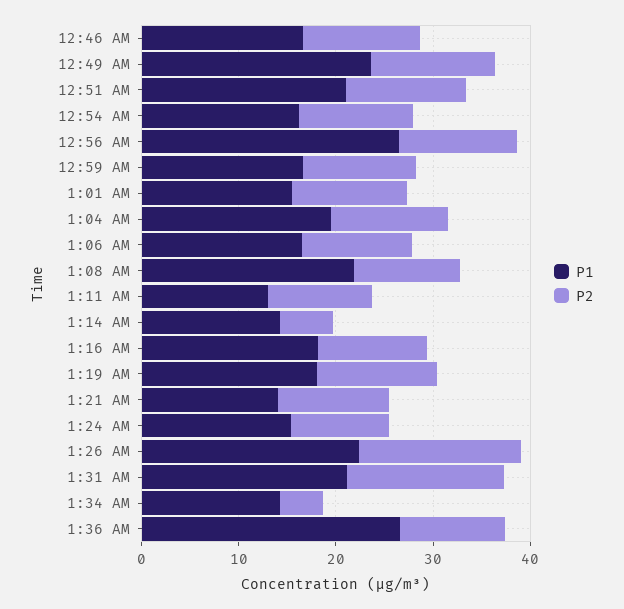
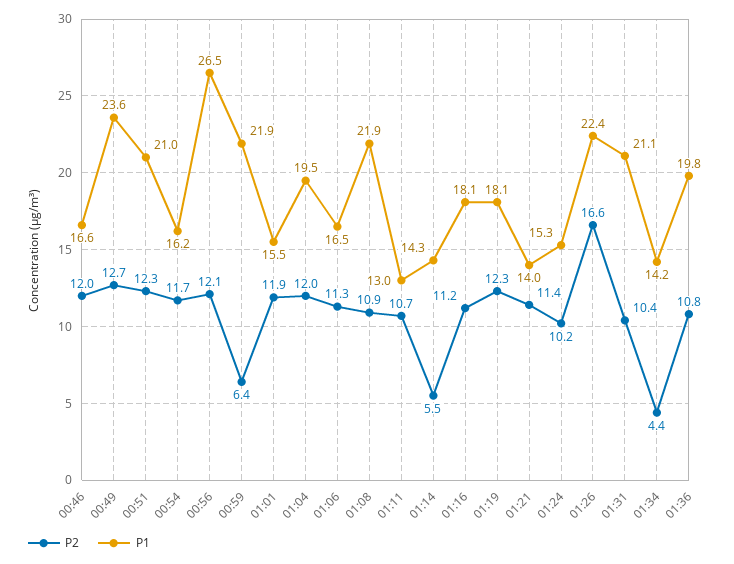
P1, 12:59 AM: 16 -> 21.9
P2, 12:59 AM: 12 -> 6.4
P2, 1:31 AM: 16 -> 10.4
P1, 1:36 AM: 26 -> 19.8

